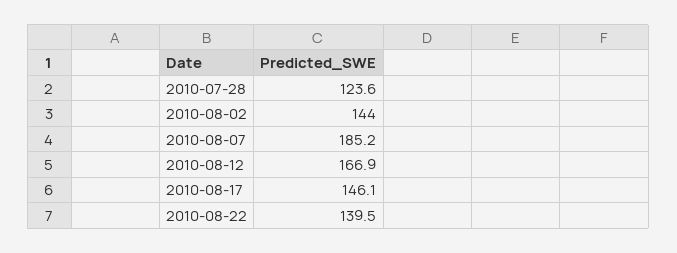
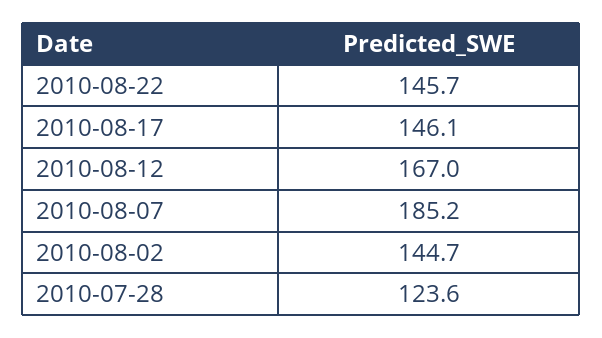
2010-08-02: 144 -> 144.7
2010-08-12: 166.9 -> 167
2010-08-22: 139.5 -> 145.7

